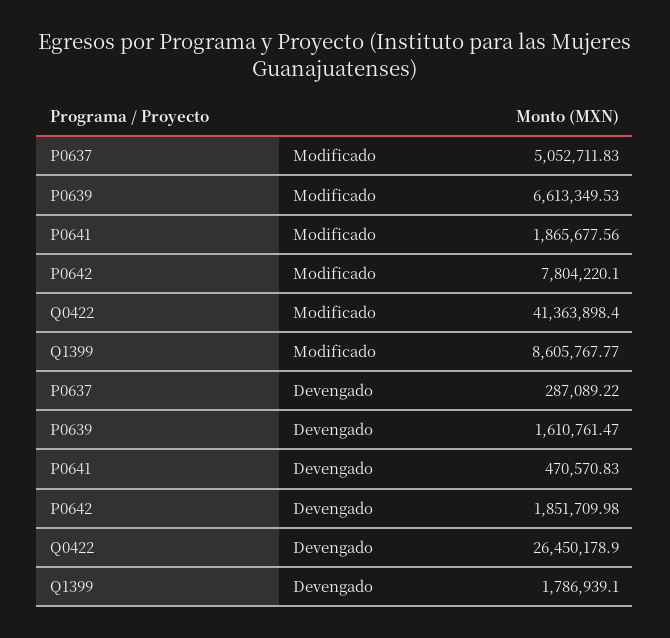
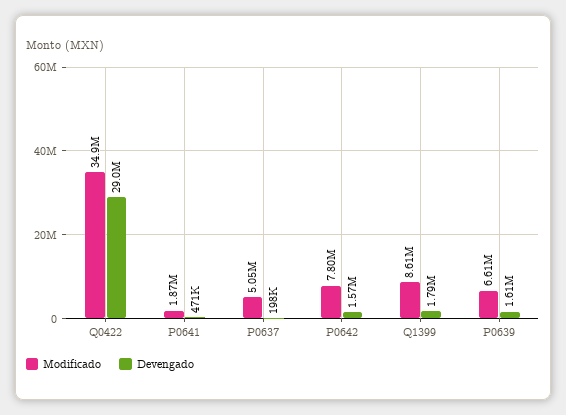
Modificado, Q0422: 41363898.4 -> 34900000
Devengado, P0637: 287089.22 -> 198000
Devengado, P0642: 1851709.98 -> 1570000
Devengado, Q0422: 26450178.9 -> 29000000

